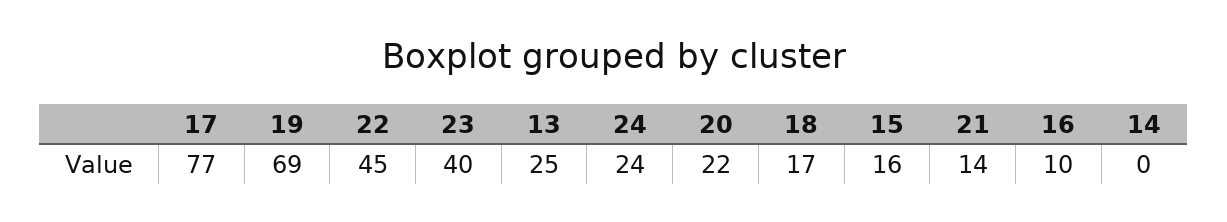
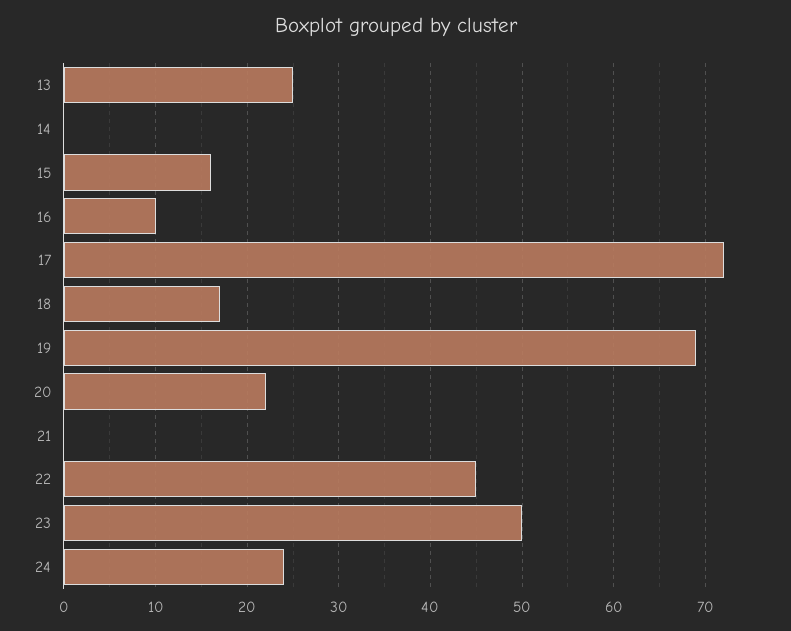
17: 77 -> 72
23: 40 -> 50
21: 14 -> 0

